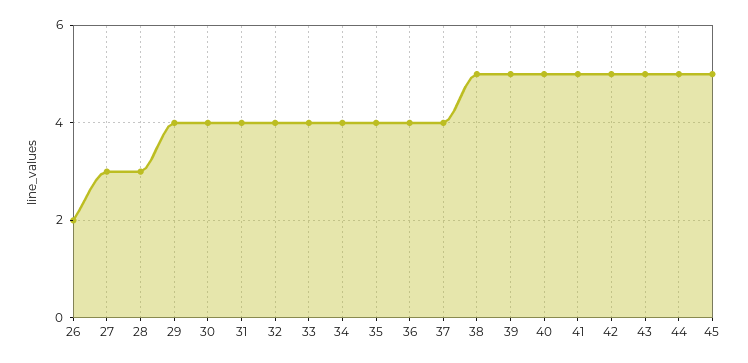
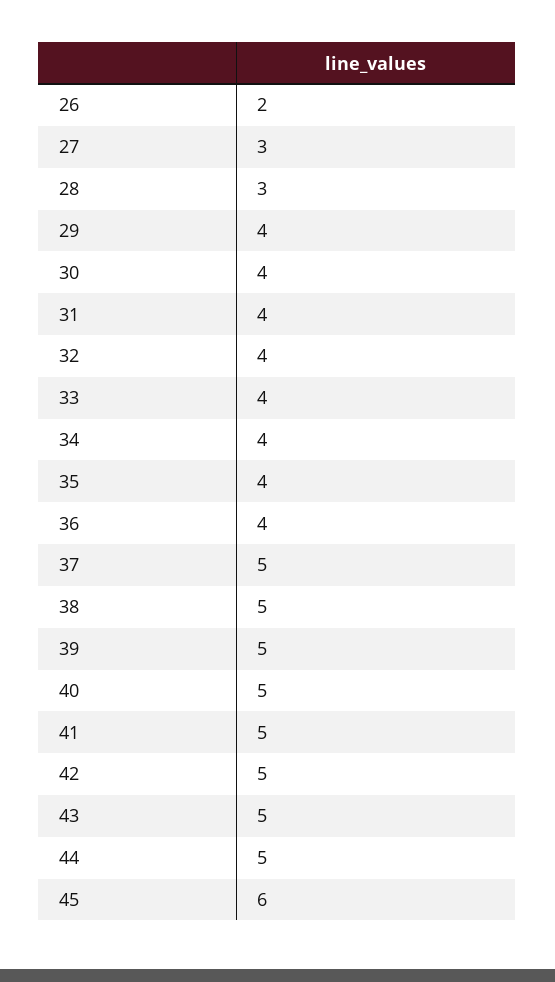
37: 4 -> 5
45: 5 -> 6

